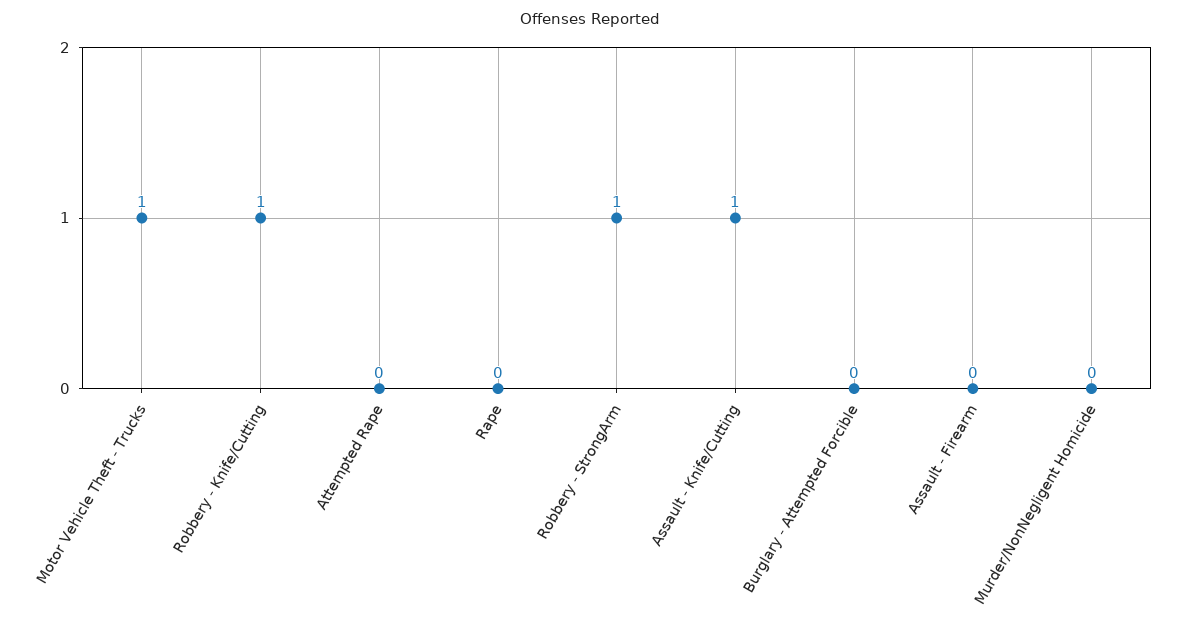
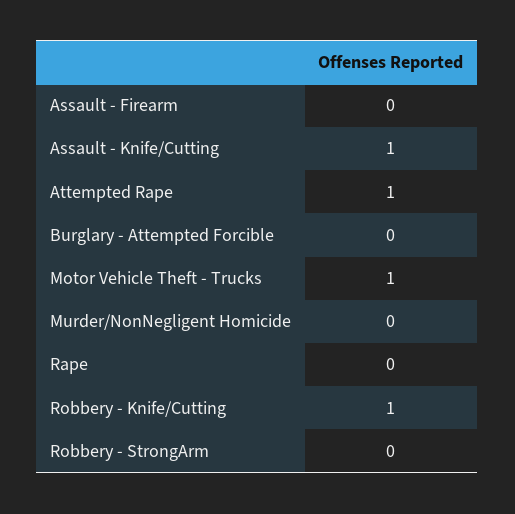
Attempted Rape: 0 -> 1
Robbery - StrongArm: 1 -> 0

